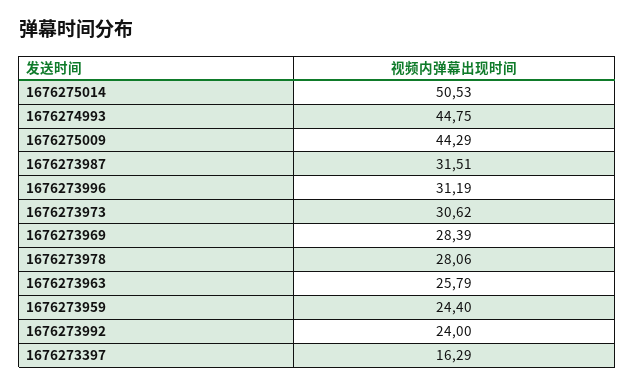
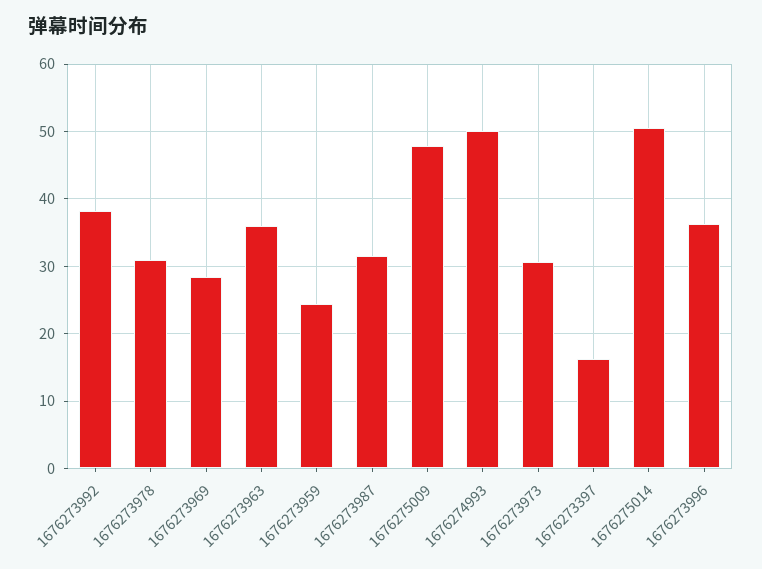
1676274993: 44.75 -> 50
1676275009: 44.29 -> 48
1676273996: 31.19 -> 36
1676273978: 28.06 -> 31
1676273963: 25.79 -> 36
1676273992: 24 -> 38

